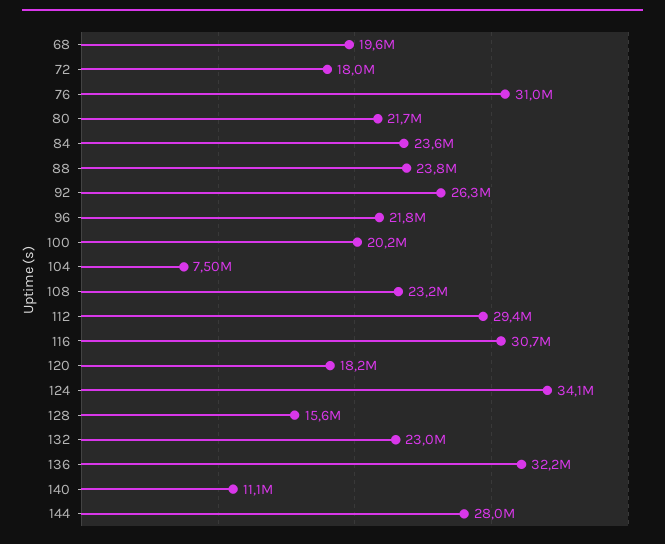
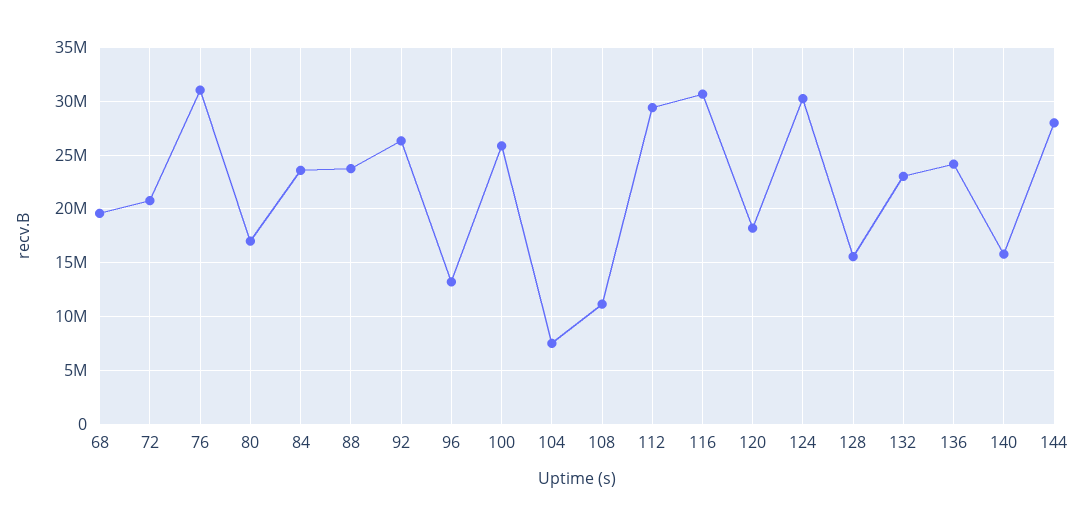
72: 18000000 -> 21000000
80: 21700000 -> 17000000
96: 21800000 -> 13000000
100: 20200000 -> 26000000
108: 23200000 -> 11000000
124: 34100000 -> 30000000
136: 32200000 -> 24000000
140: 11100000 -> 16000000

